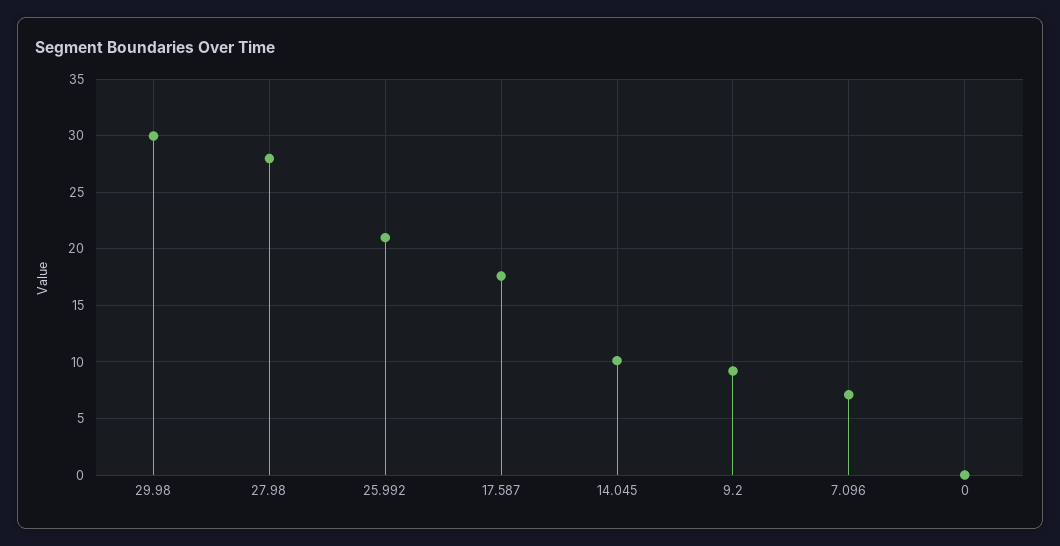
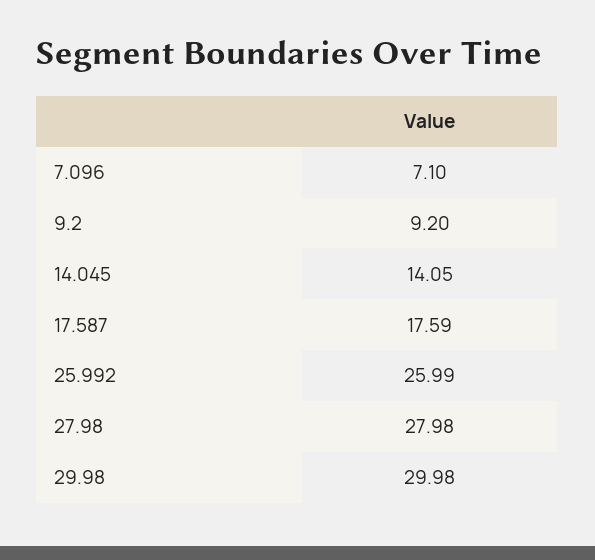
25.992: 21 -> 25.99
14.045: 10 -> 14.05
0: 0 -> none

